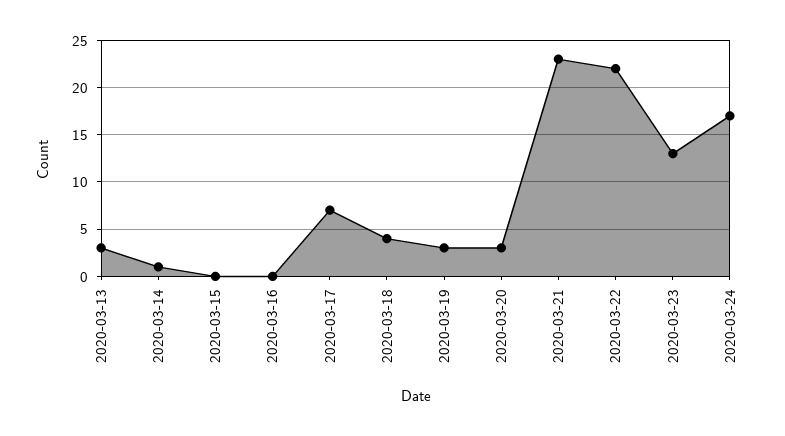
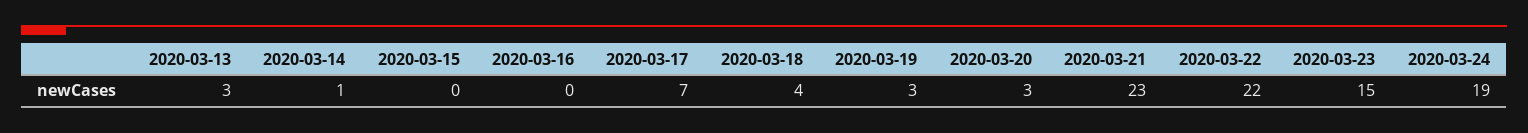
2020-03-23: 13 -> 15
2020-03-24: 17 -> 19

